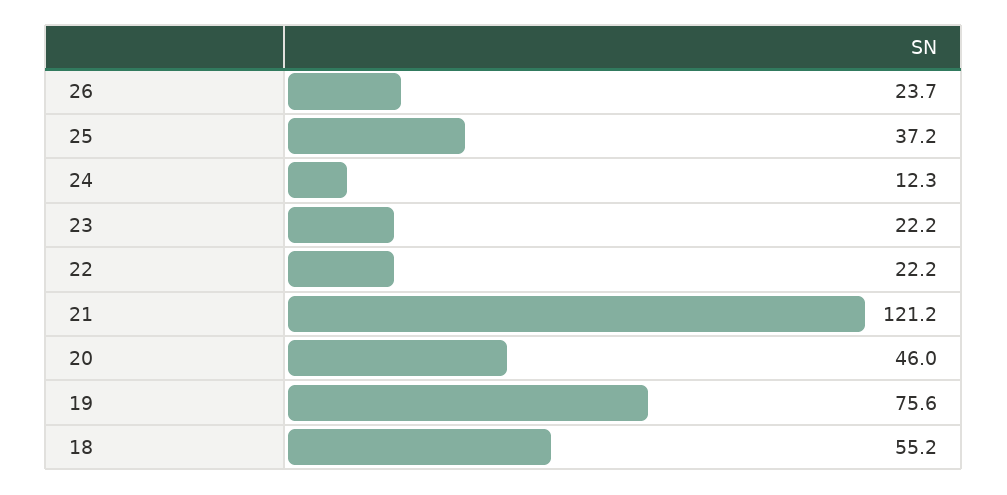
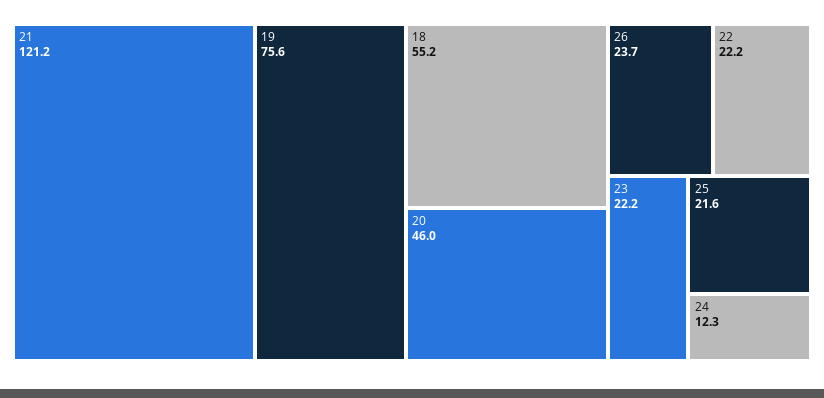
25: 37.2 -> 21.6

